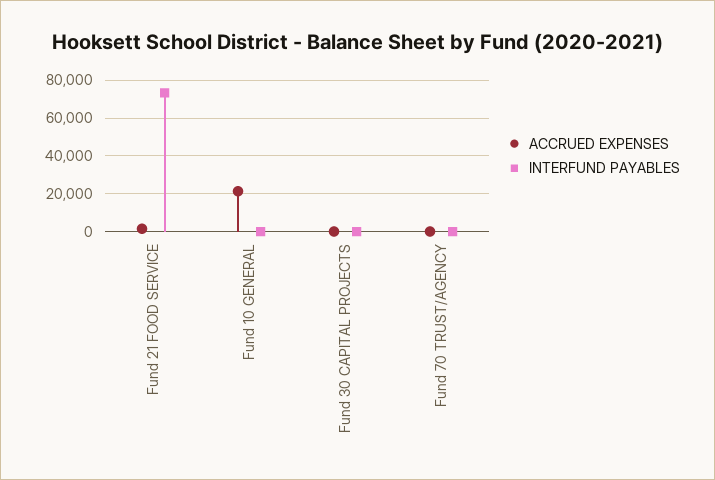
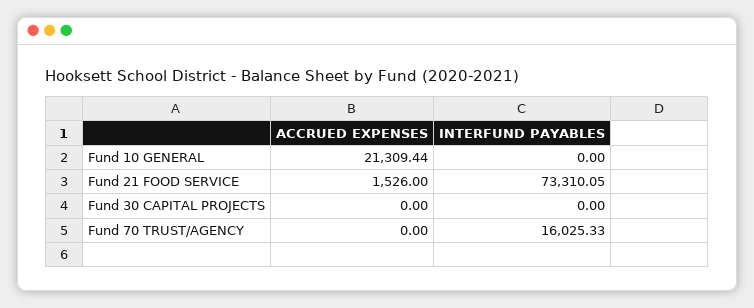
INTERFUND PAYABLES, Fund 70 TRUST/AGENCY: 0 -> 16025.33

